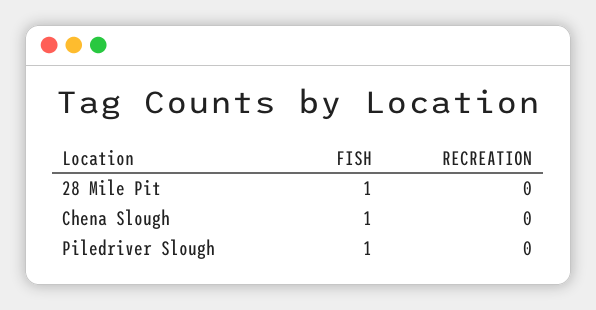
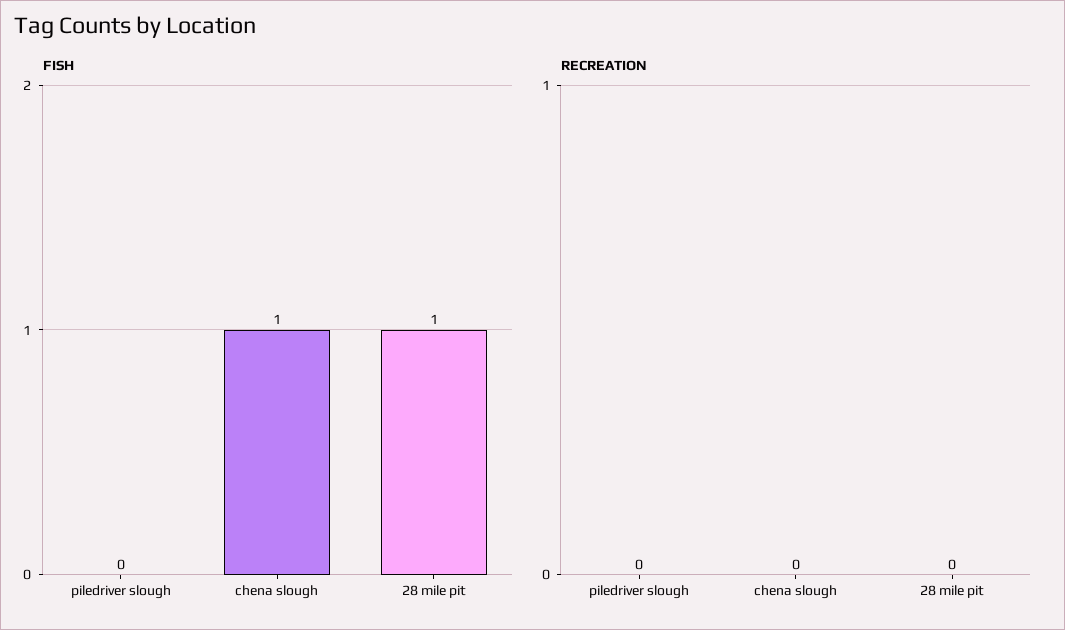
FISH, Piledriver Slough: 1 -> 0

